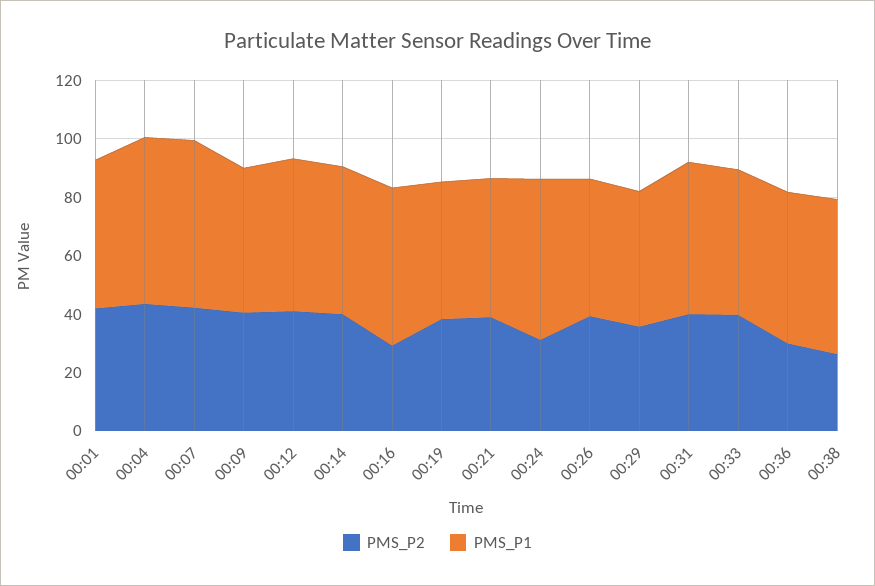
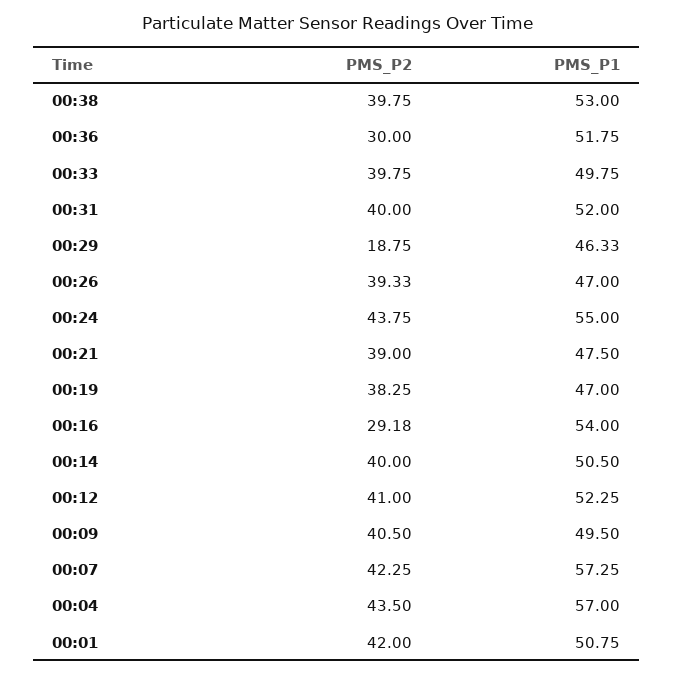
PMS_P2, 00:24: 30 -> 43.75
PMS_P2, 00:29: 35 -> 18.75
PMS_P2, 00:38: 25 -> 39.75

